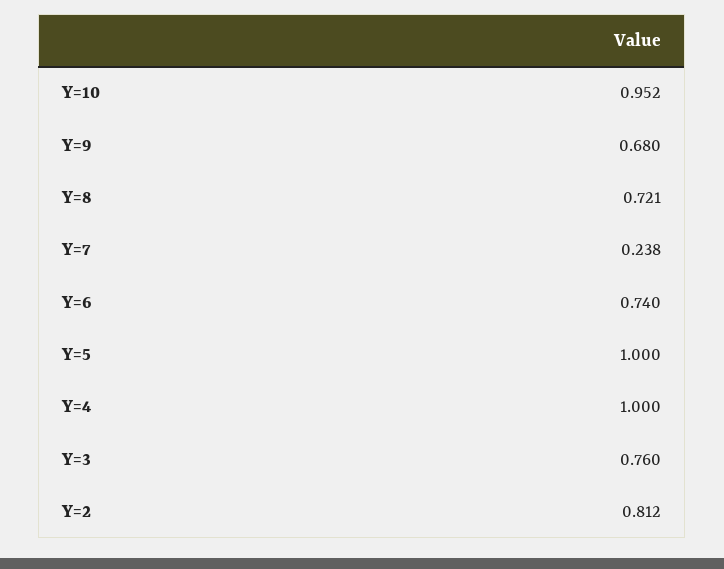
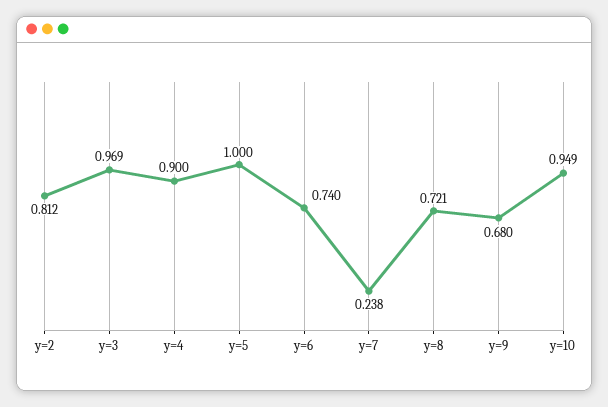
Y=10: 0.952 -> 0.949
Y=4: 1 -> 0.9
Y=3: 0.76 -> 0.969

